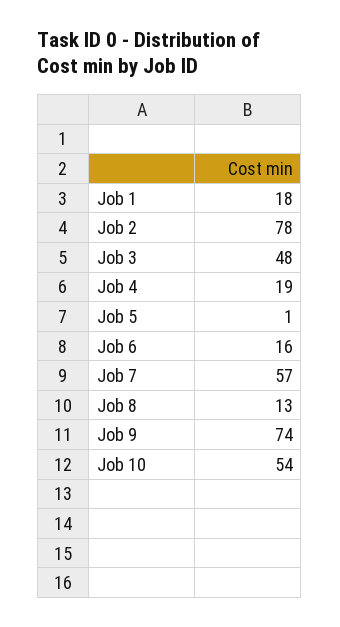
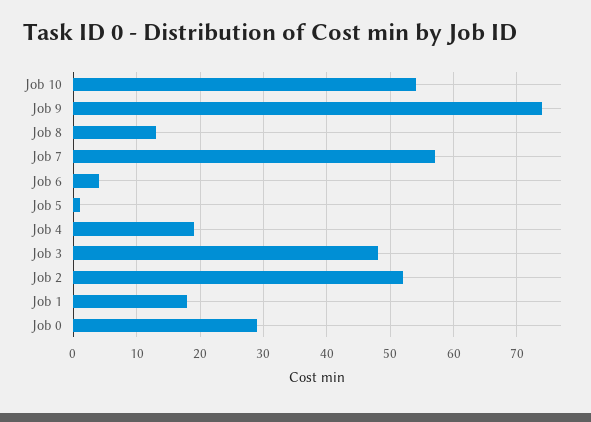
Job 2: 78 -> 52
Job 6: 16 -> 4
Job 0: none -> 29

